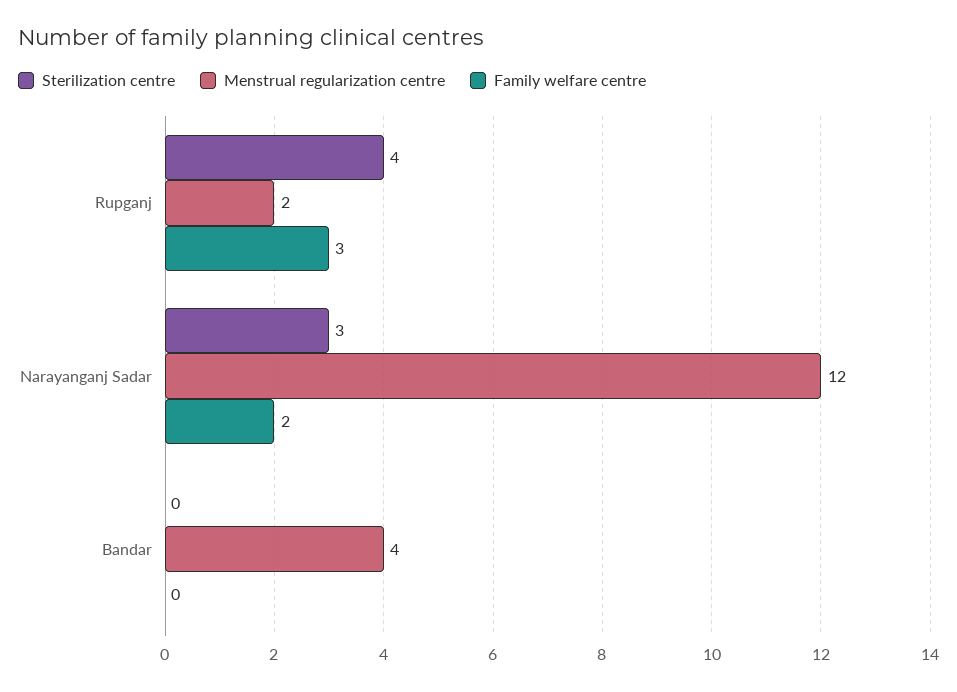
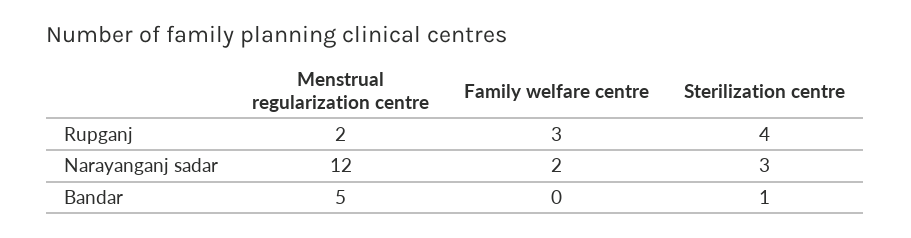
Sterilization centre, Bandar: 0 -> 1
Menstrual regularization centre, Bandar: 4 -> 5

